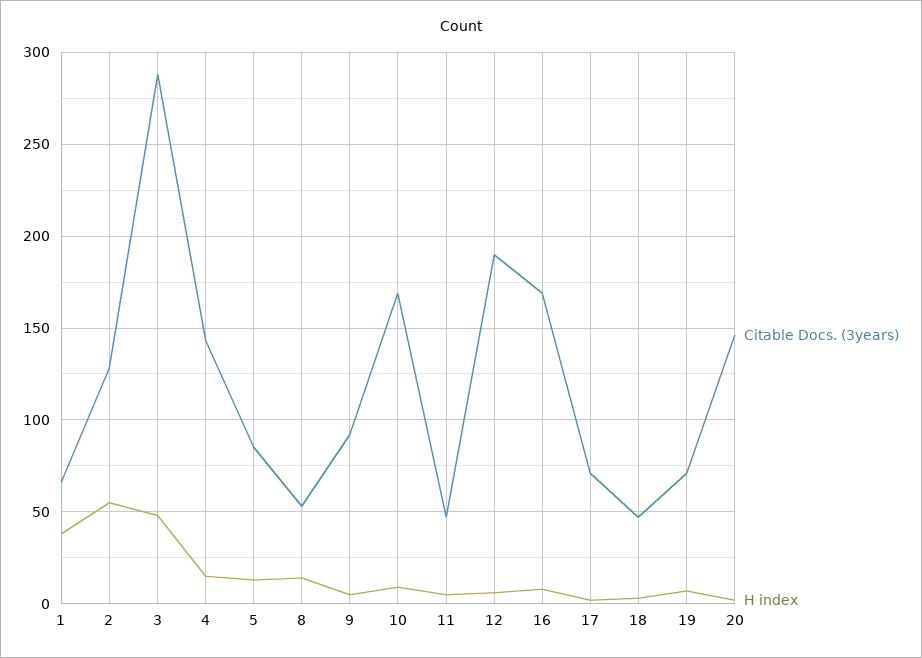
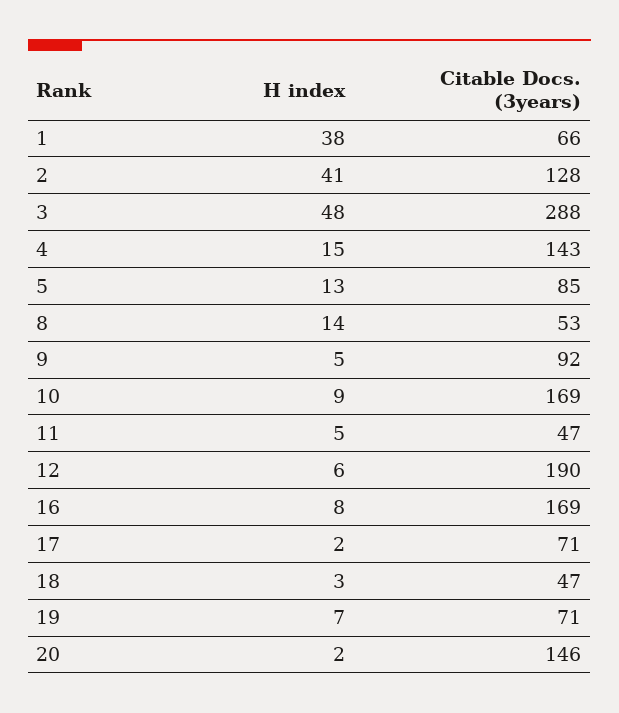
H index, 2: 55 -> 41

